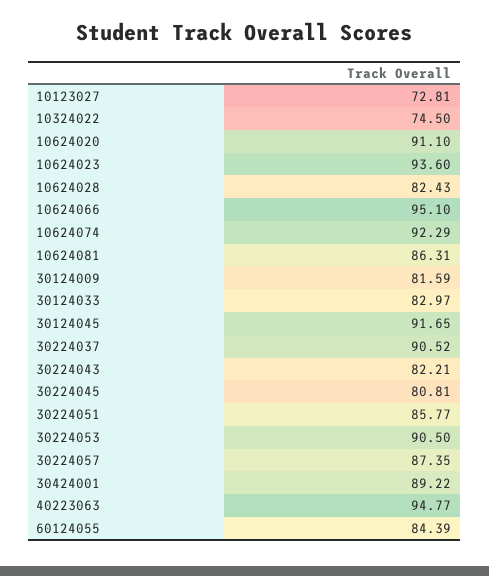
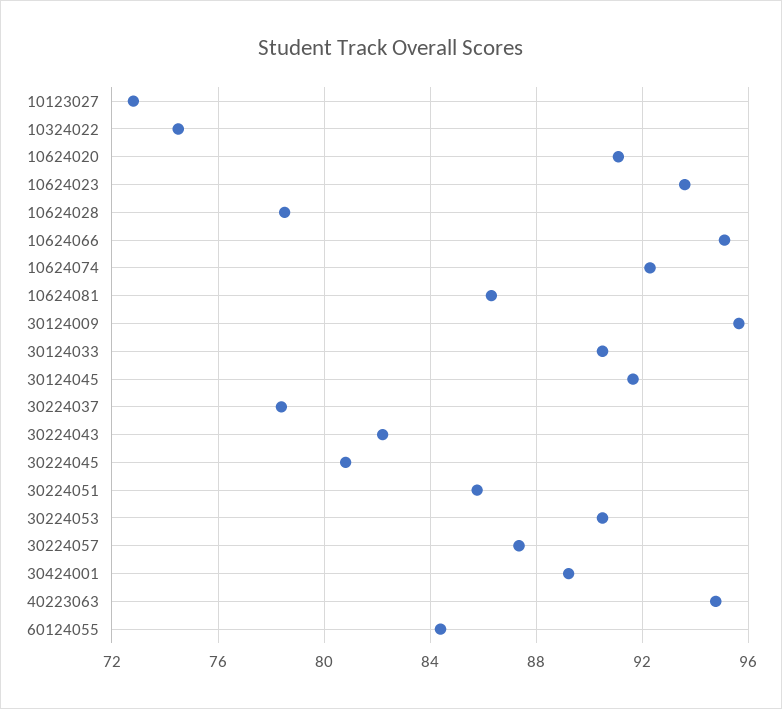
10624028: 82.43 -> 78.5
30124009: 81.59 -> 95.5
30124033: 82.97 -> 90.5
30224037: 90.52 -> 78.5

